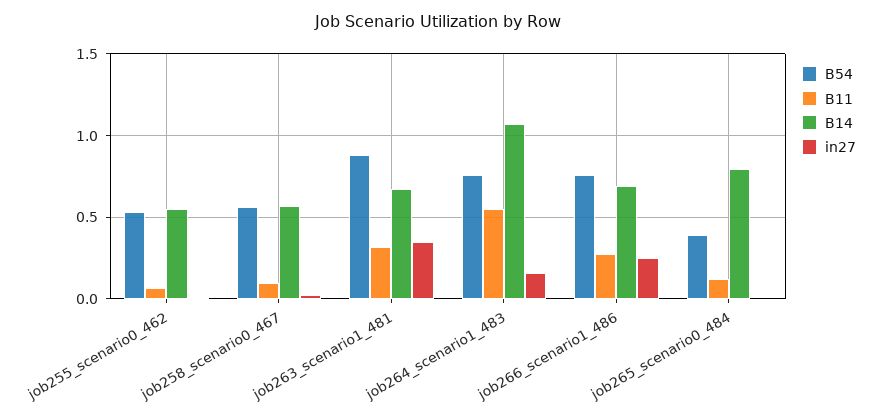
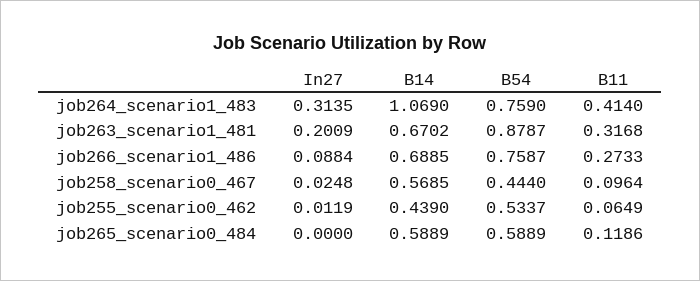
B14, job255_scenario0_462: 0.55 -> 0.439
B54, job258_scenario0_467: 0.55 -> 0.444
in27, job263_scenario1_481: 0.35 -> 0.2009
B11, job264_scenario1_483: 0.55 -> 0.414
in27, job264_scenario1_483: 0.15 -> 0.3135
in27, job266_scenario1_486: 0.25 -> 0.0884
B54, job265_scenario0_484: 0.4 -> 0.5889
B14, job265_scenario0_484: 0.8 -> 0.5889

